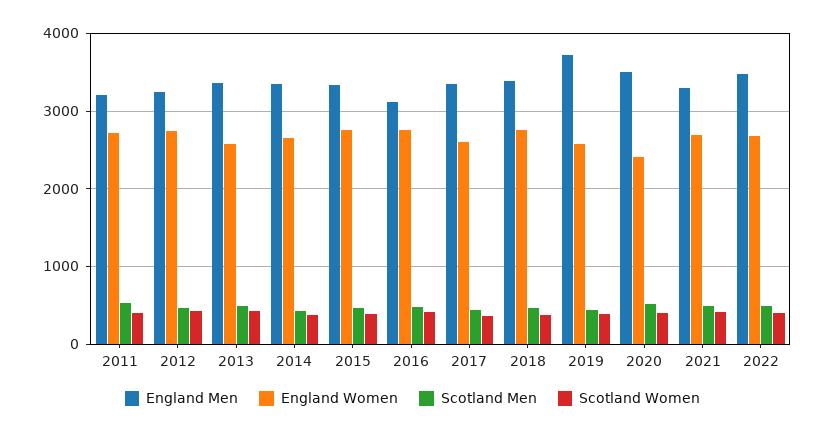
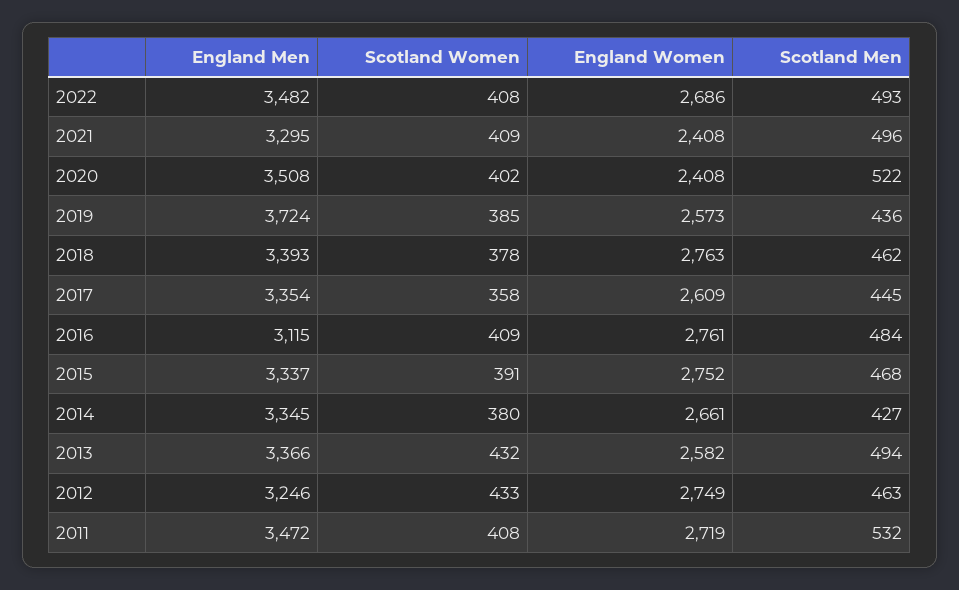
England Men, 2011: 3200 -> 3472
England Women, 2021: 2700 -> 2408

